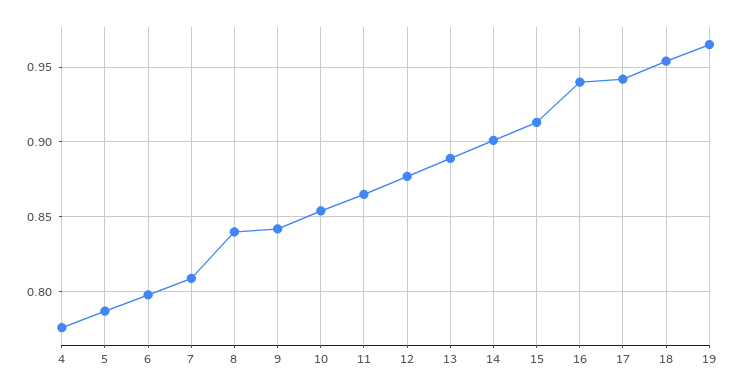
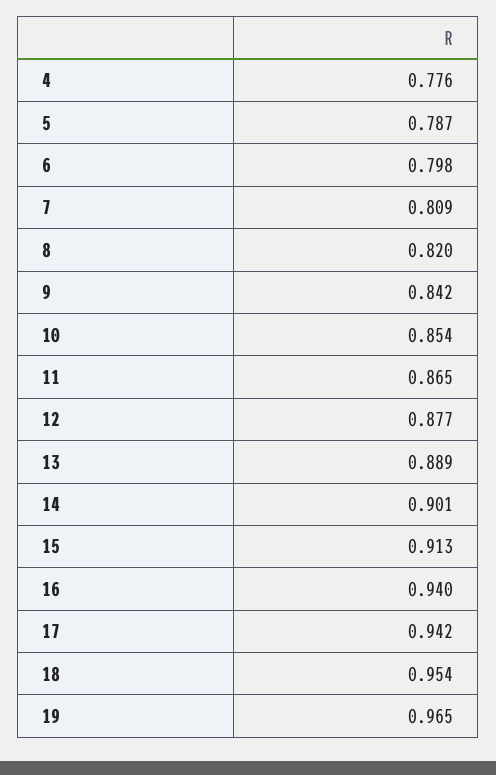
8: 0.84 -> 0.82

